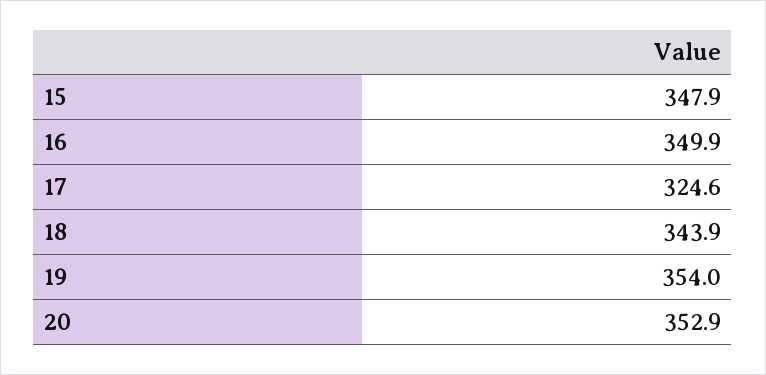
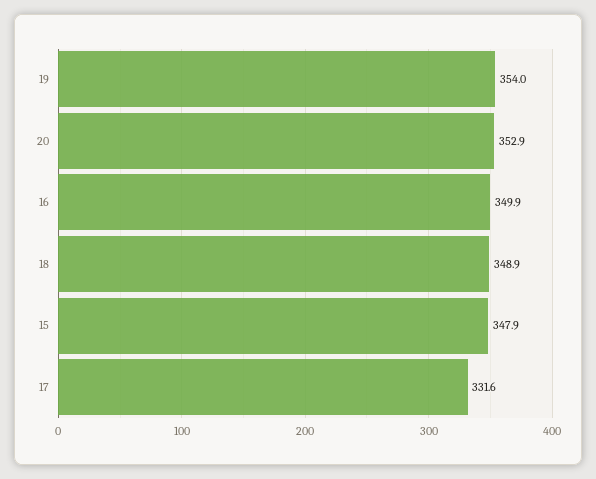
17: 324.6 -> 331.6
18: 343.9 -> 348.9

